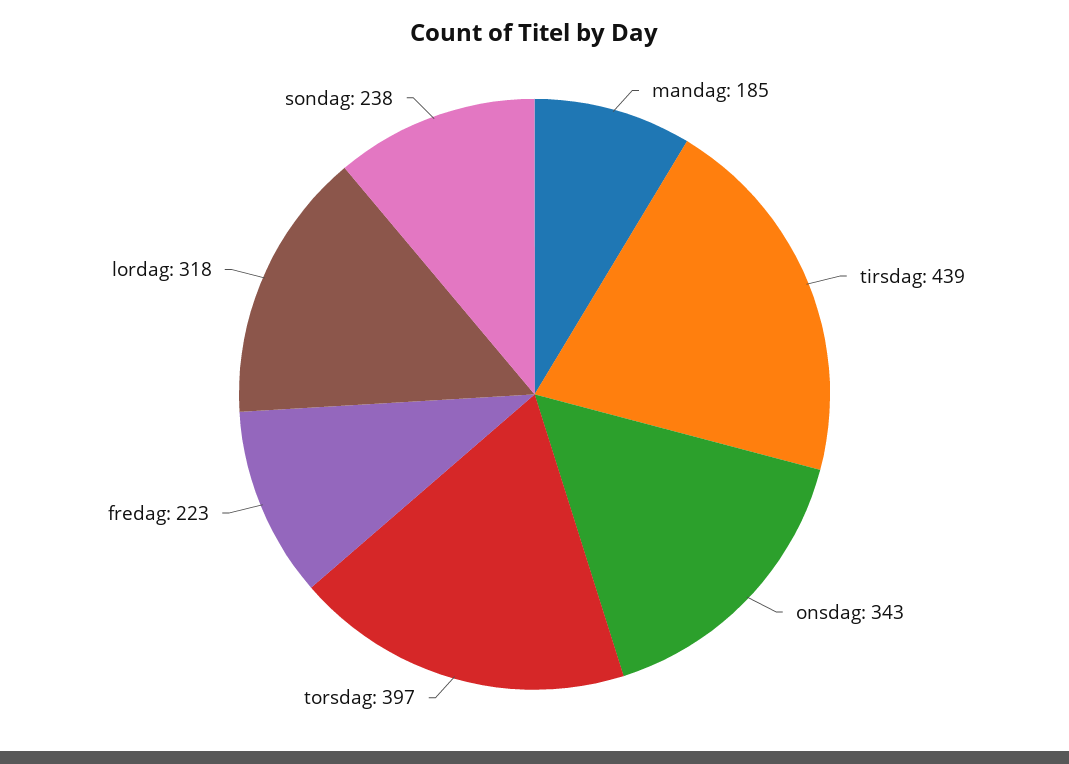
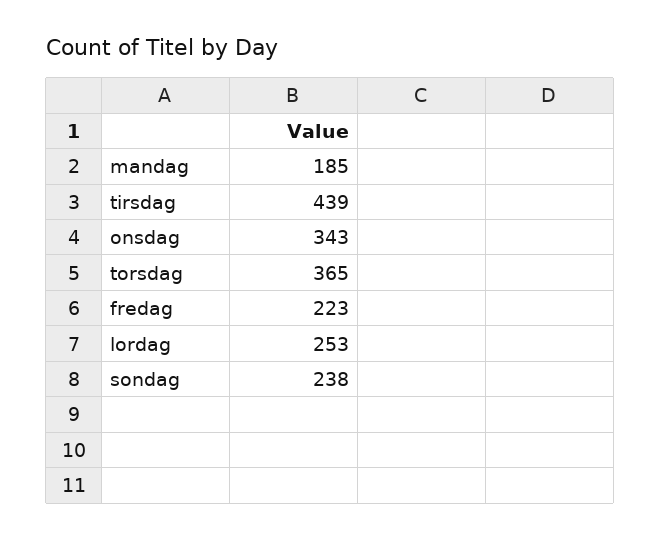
torsdag: 397 -> 365
lordag: 318 -> 253

